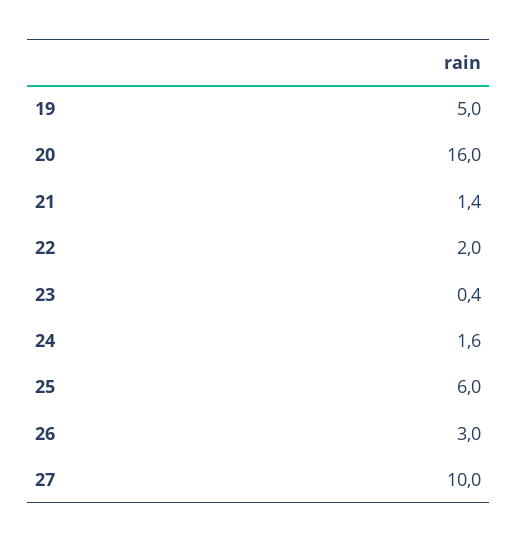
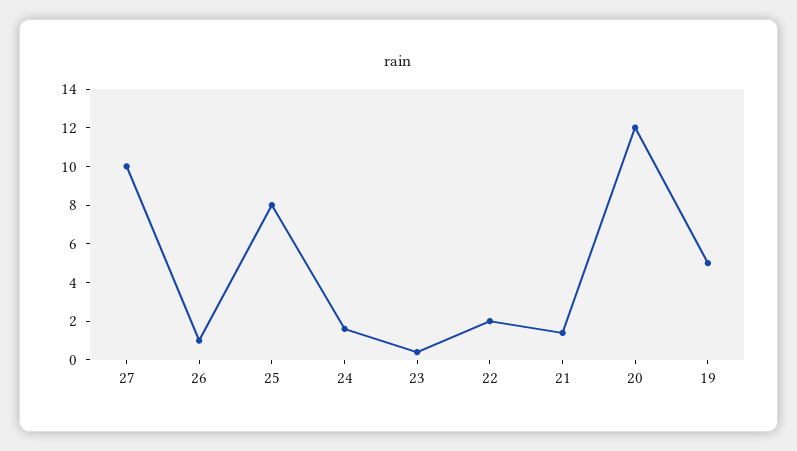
20: 16 -> 12
25: 6 -> 8
26: 3 -> 1

